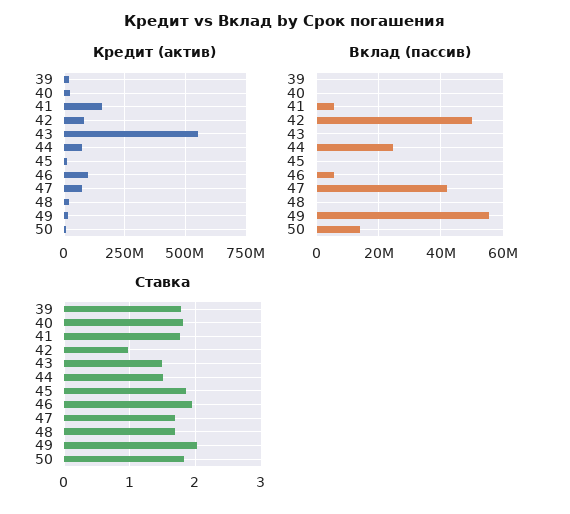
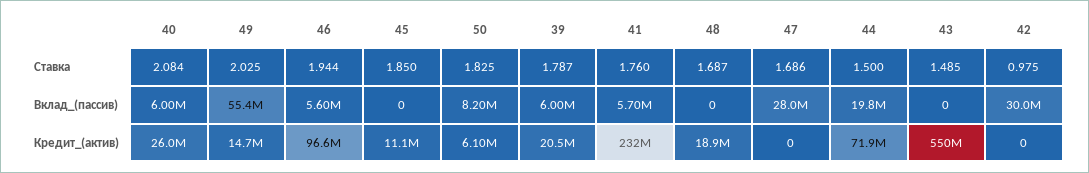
Кредит (актив), 41: 150000000 -> 232000000
Кредит (актив), 42: 75000000 -> 0
Кредит (актив), 47: 75000000 -> 0
Вклад (пассив), 39: 0 -> 6000000
Вклад (пассив), 40: 0 -> 6000000
Вклад (пассив), 42: 50000000 -> 30000000
Вклад (пассив), 44: 24000000 -> 19800000
Вклад (пассив), 47: 42000000 -> 28000000
Вклад (пассив), 50: 14000000 -> 8200000
Ставка, 40: 1.8 -> 2.084

